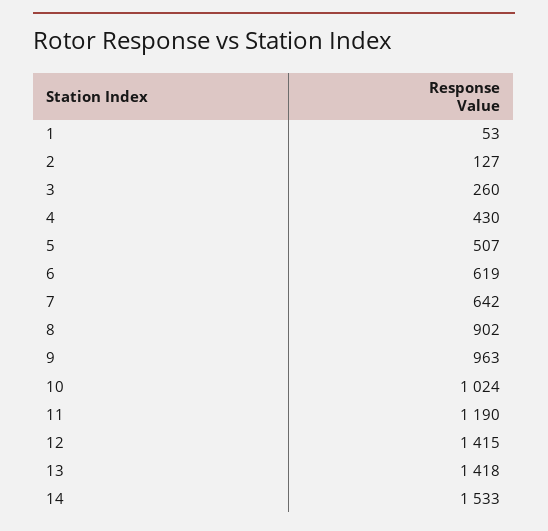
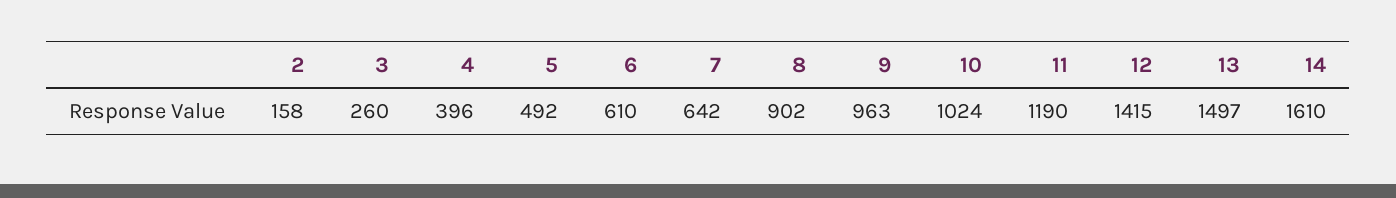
1: 53 -> none
2: 127 -> 158
4: 430 -> 396
5: 507 -> 492
6: 619 -> 610
13: 1418 -> 1497
14: 1533 -> 1610

